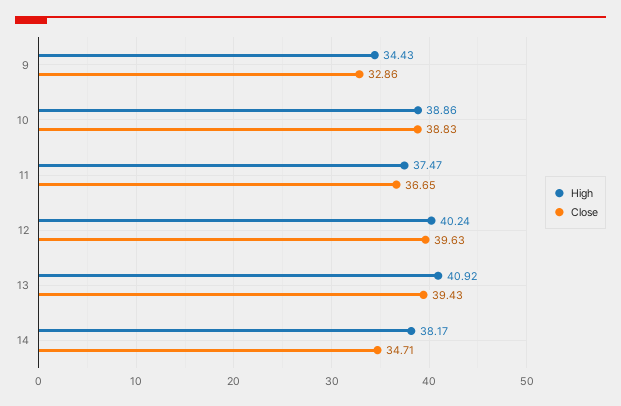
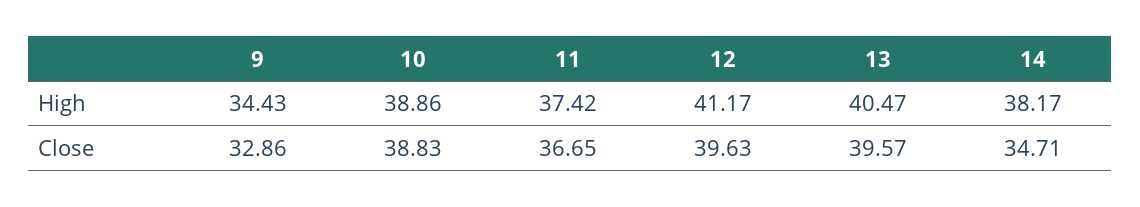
High, 11: 37.47 -> 37.42
High, 12: 40.24 -> 41.17
High, 13: 40.92 -> 40.47
Close, 13: 39.43 -> 39.57

